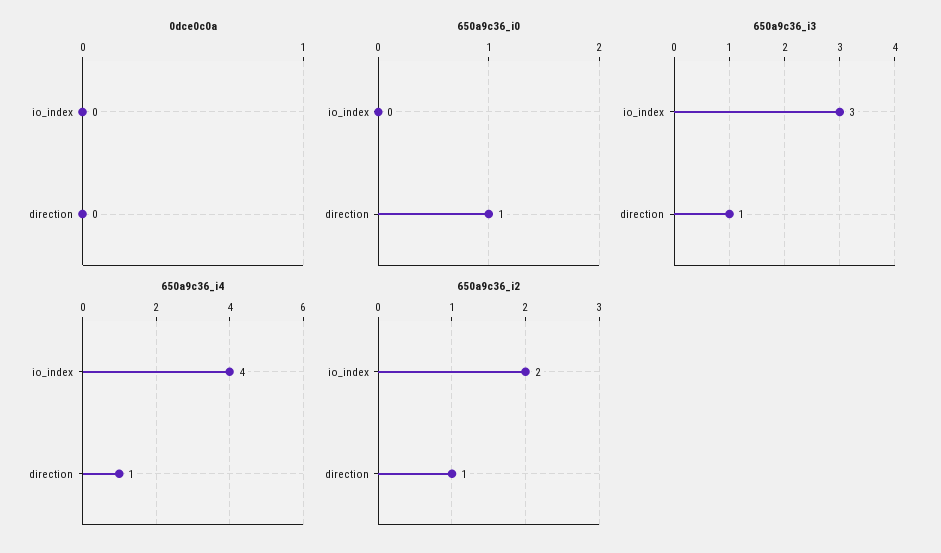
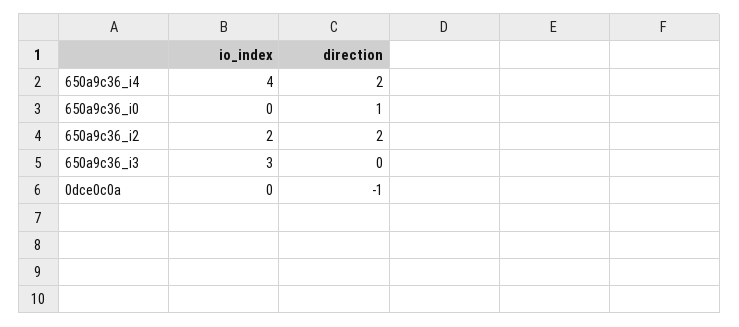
0dce0c0a, direction: 0 -> -1
650a9c36_i3, direction: 1 -> 0
650a9c36_i4, direction: 1 -> 2
650a9c36_i2, direction: 1 -> 2

